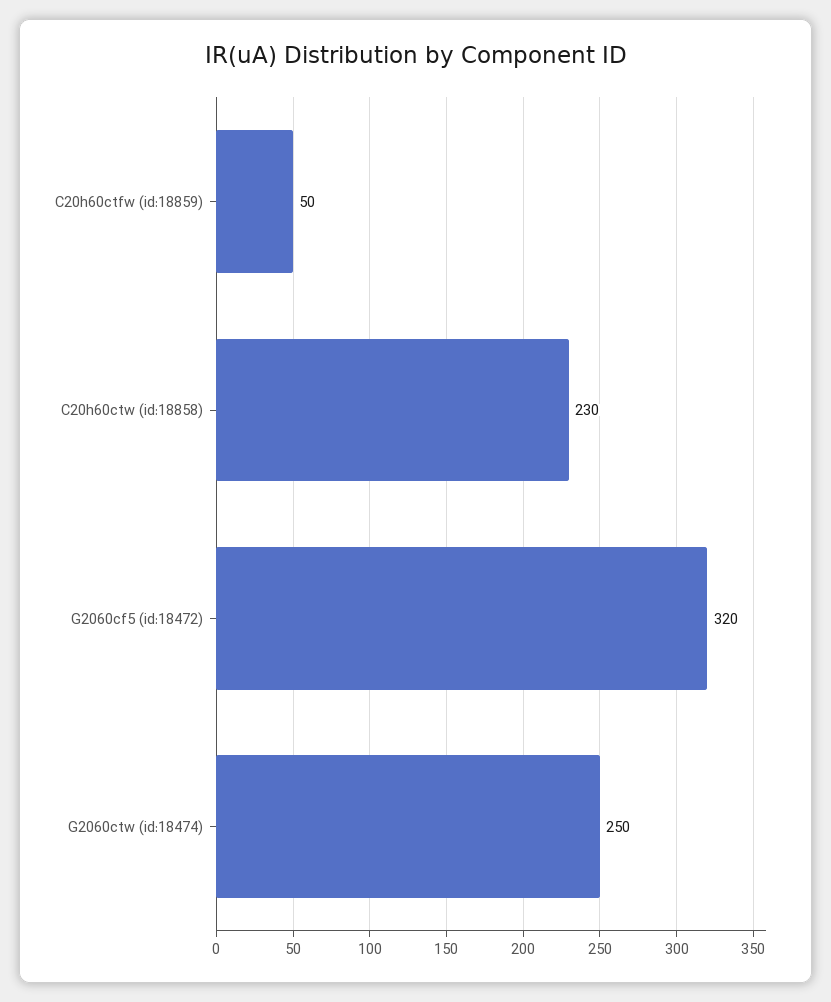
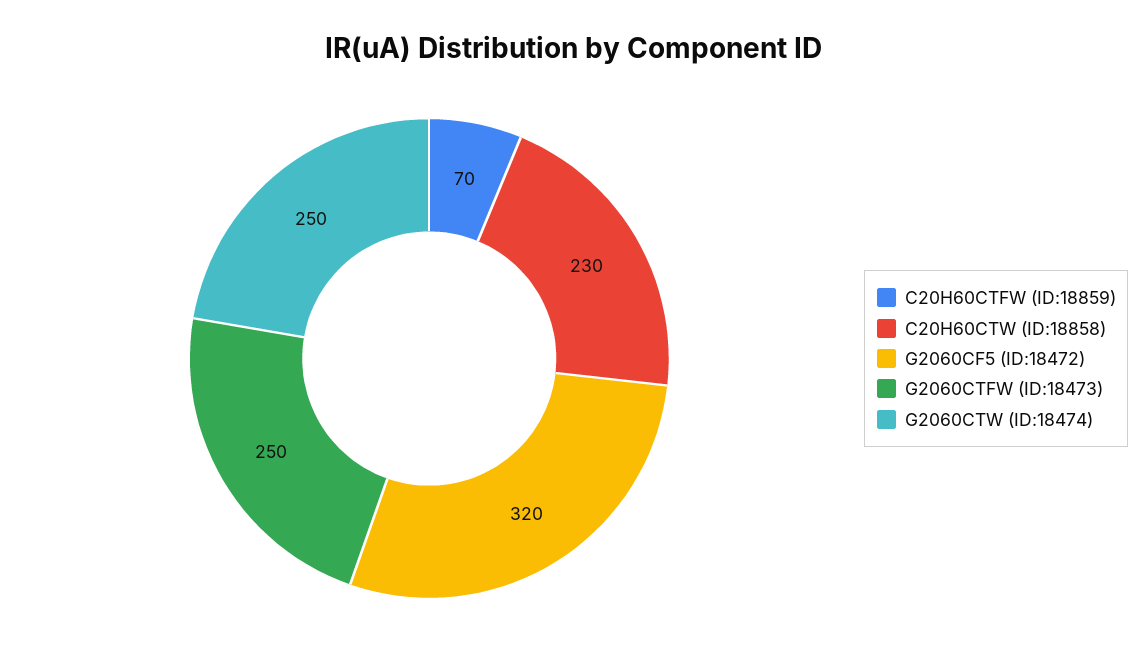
C20h60ctfw (id:18859): 50 -> 70
G2060CTFW (ID:18473): none -> 250

